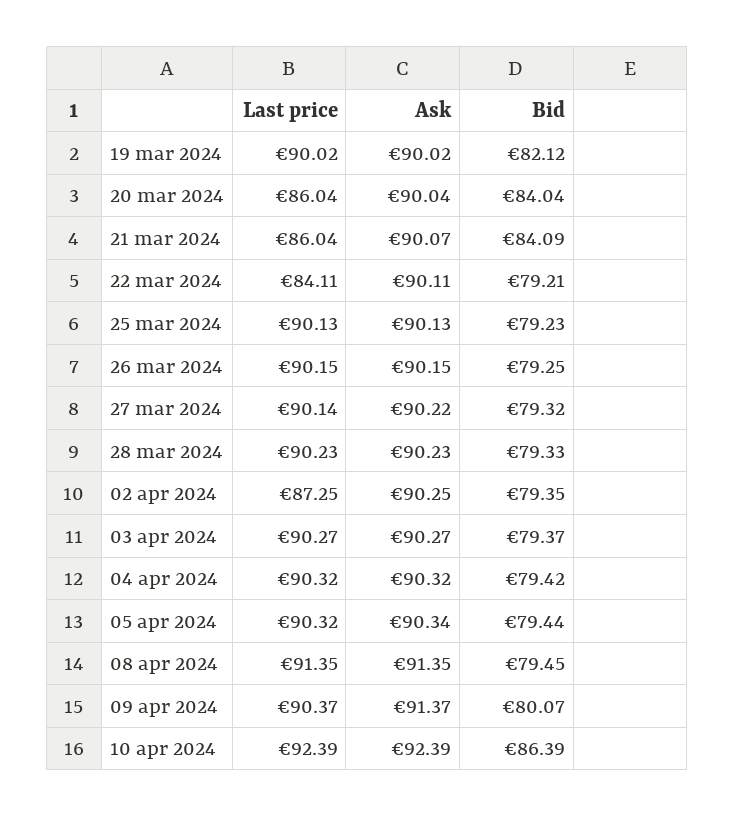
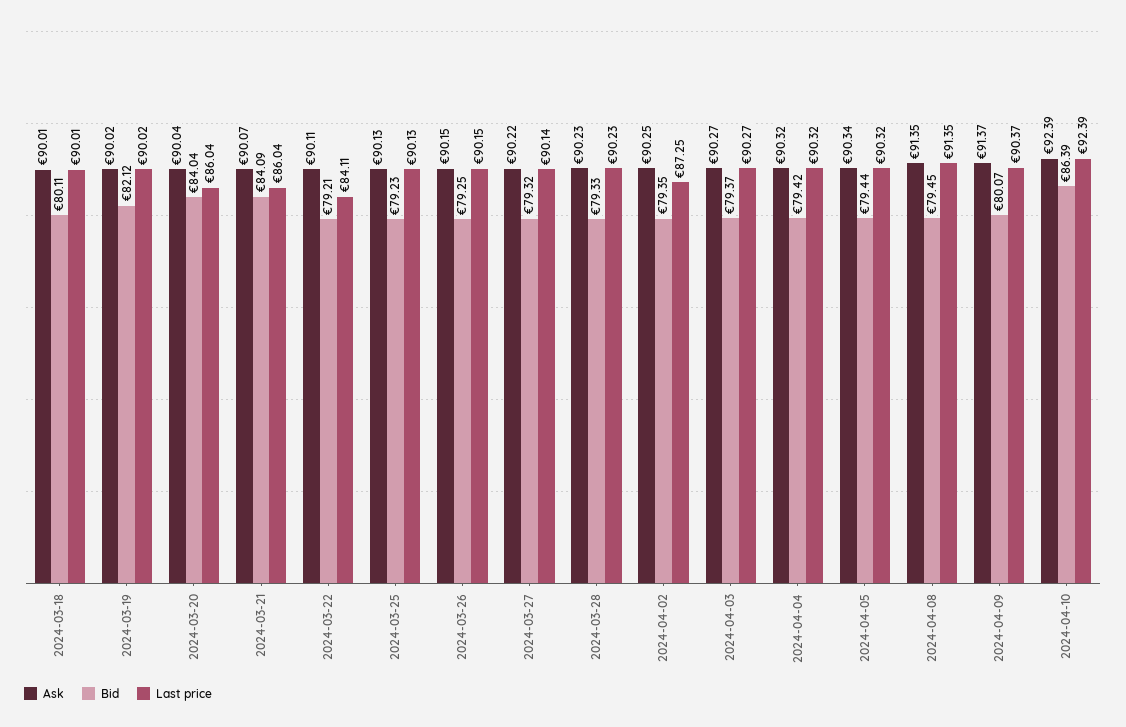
Ask, 2024-03-18: none -> 90.01
Bid, 2024-03-18: none -> 80.11
Last price, 2024-03-18: none -> 90.01

